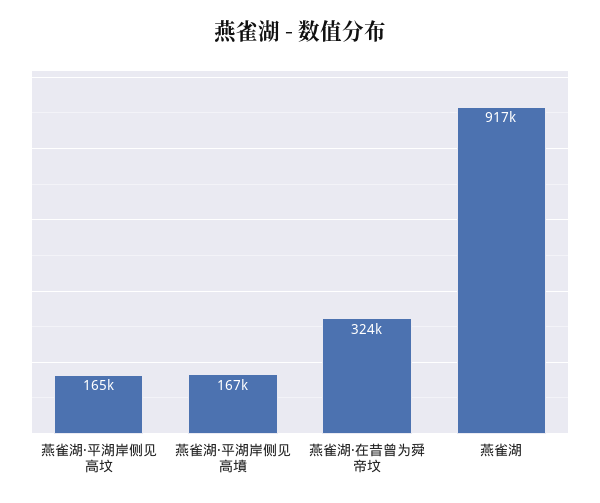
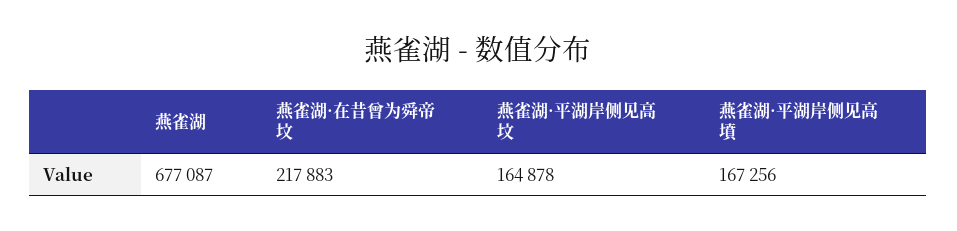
燕雀湖·在昔曾为舜帝坟: 324000 -> 217883
燕雀湖: 917000 -> 677087

